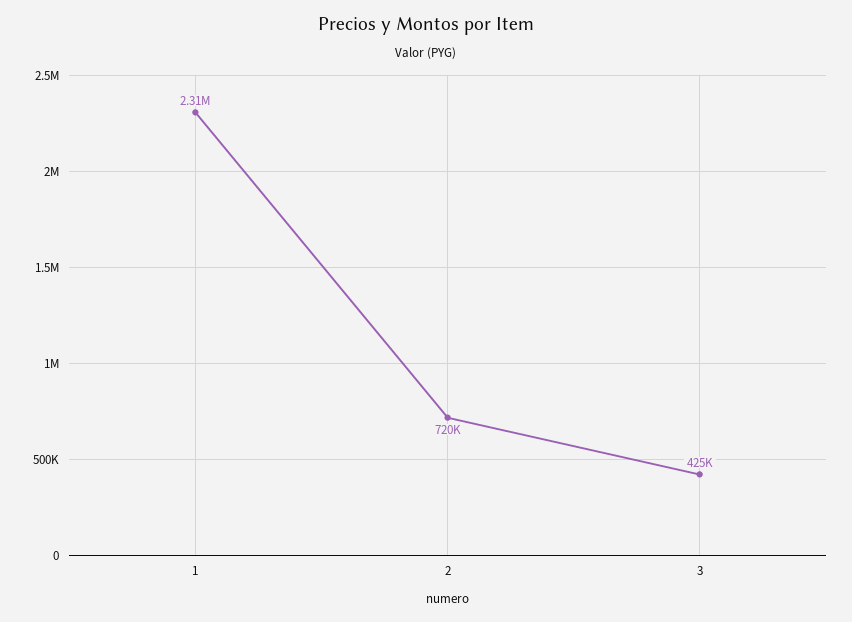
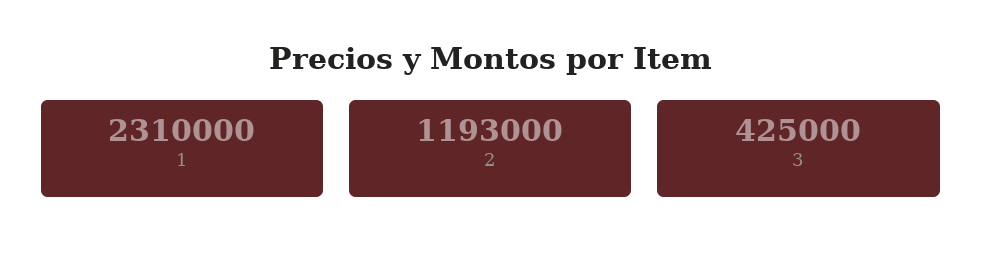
2: 720000 -> 1193000

